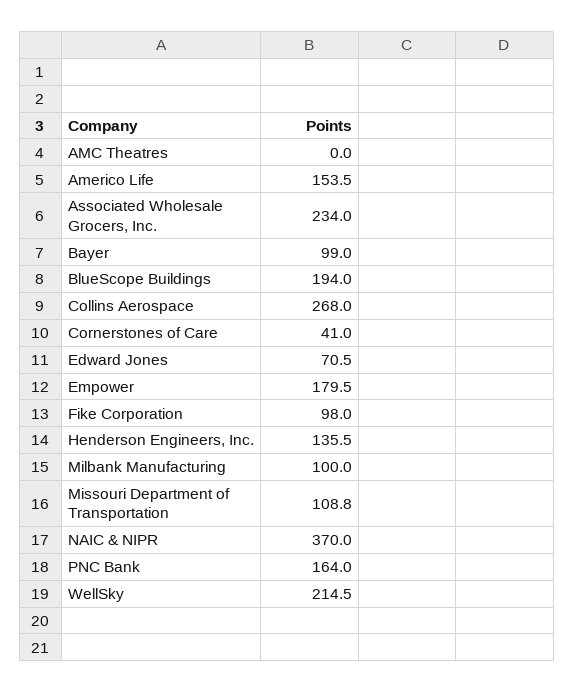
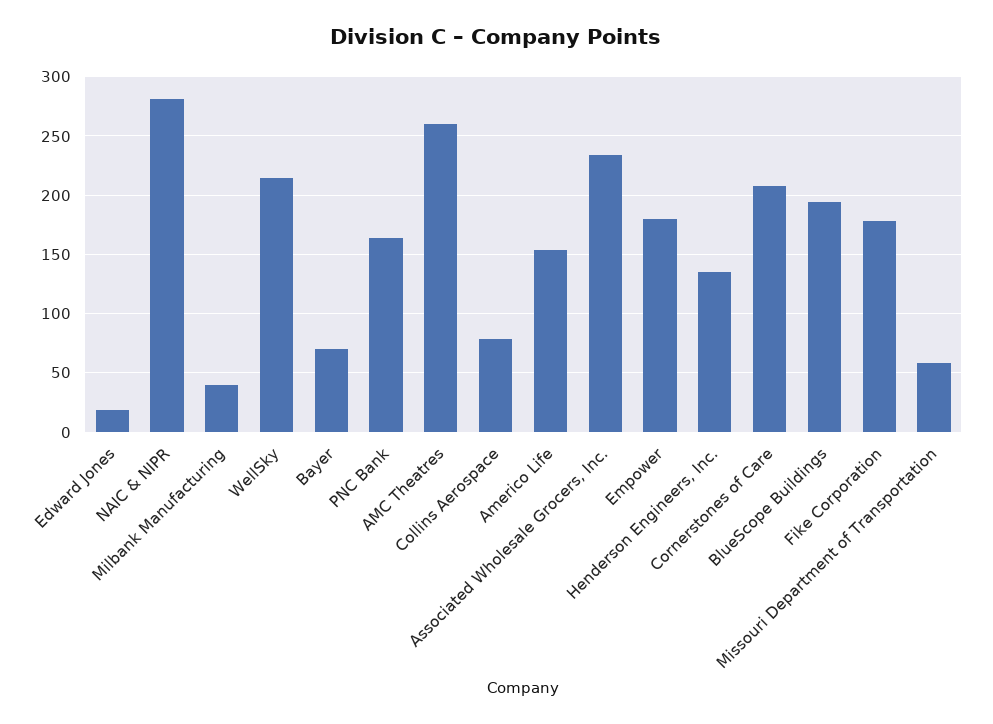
AMC Theatres: 0 -> 260
Bayer: 99 -> 70
Collins Aerospace: 268 -> 80
Cornerstones of Care: 41 -> 210
Edward Jones: 70.5 -> 20
Fike Corporation: 98 -> 180
Milbank Manufacturing: 100 -> 40
Missouri Department of Transportation: 108.8 -> 60
NAIC & NIPR: 370 -> 280

